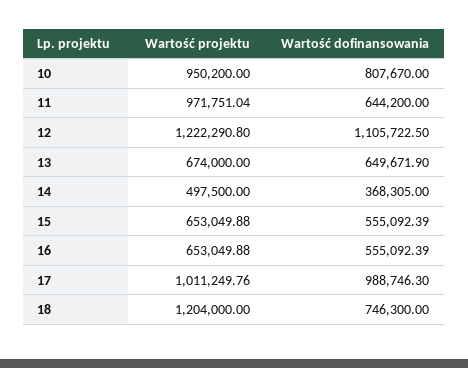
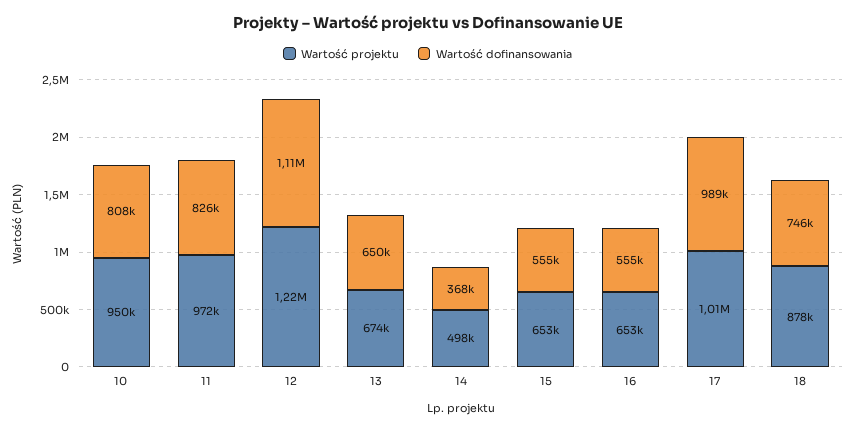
Wartość dofinansowania, 11: 644200 -> 826000
Wartość projektu, 18: 1204000 -> 878000

